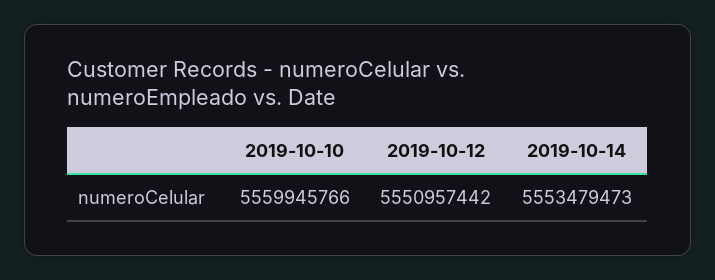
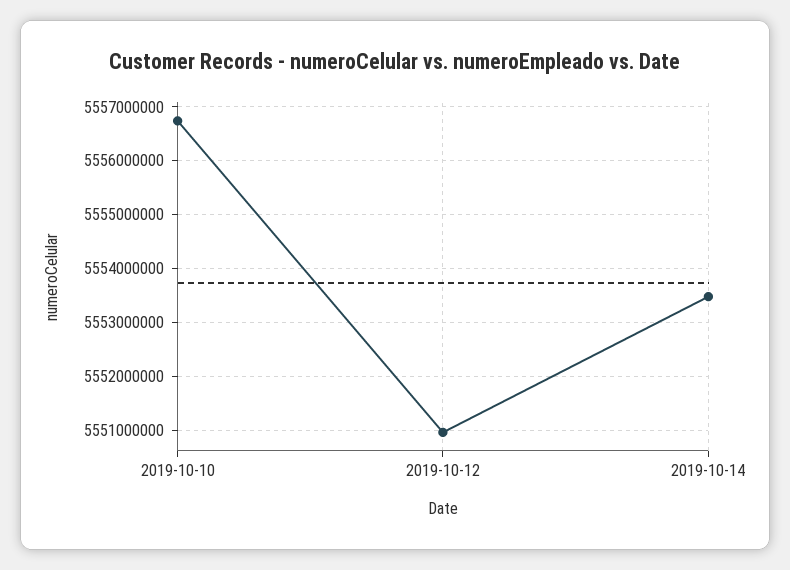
2019-10-10: 5559945766 -> 5556800000

